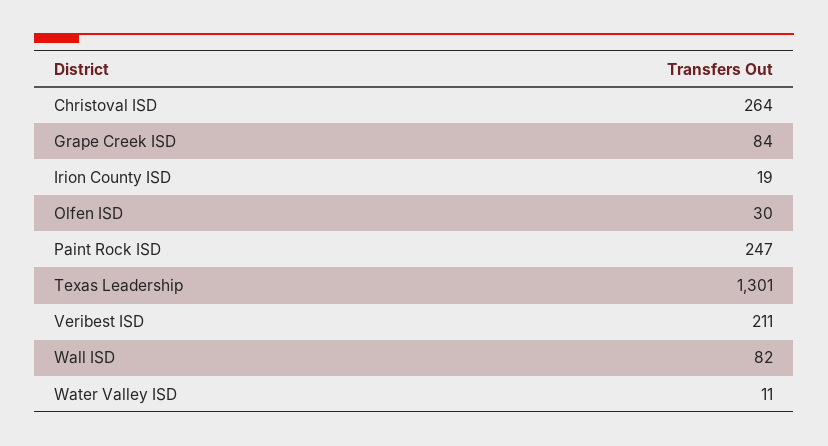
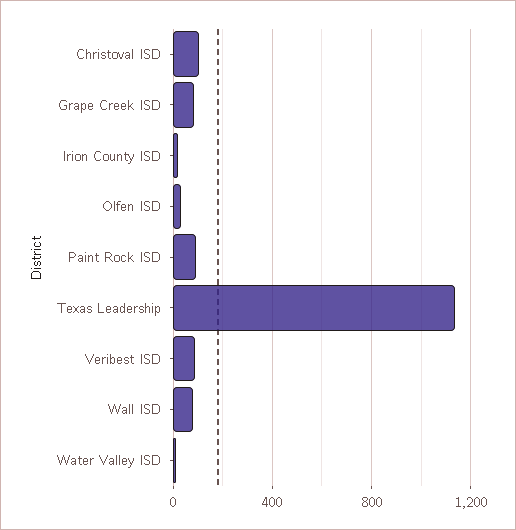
Christoval ISD: 264 -> 100
Paint Rock ISD: 247 -> 100
Texas Leadership: 1301 -> 1150
Veribest ISD: 211 -> 100

